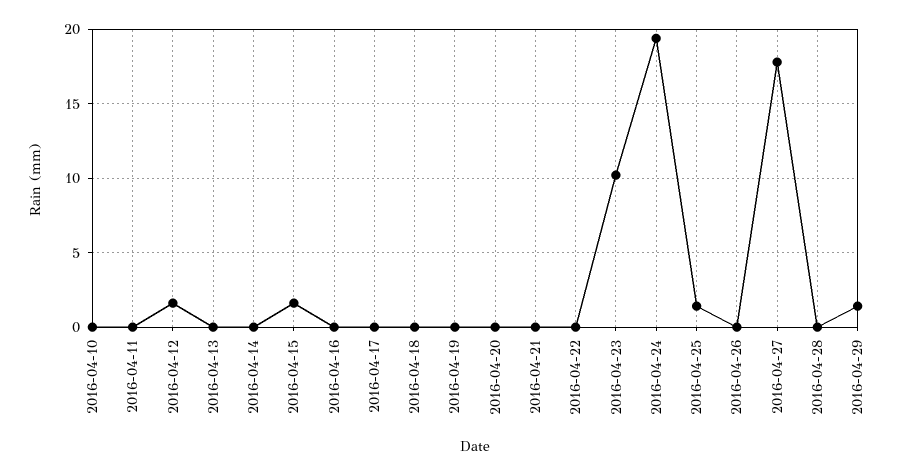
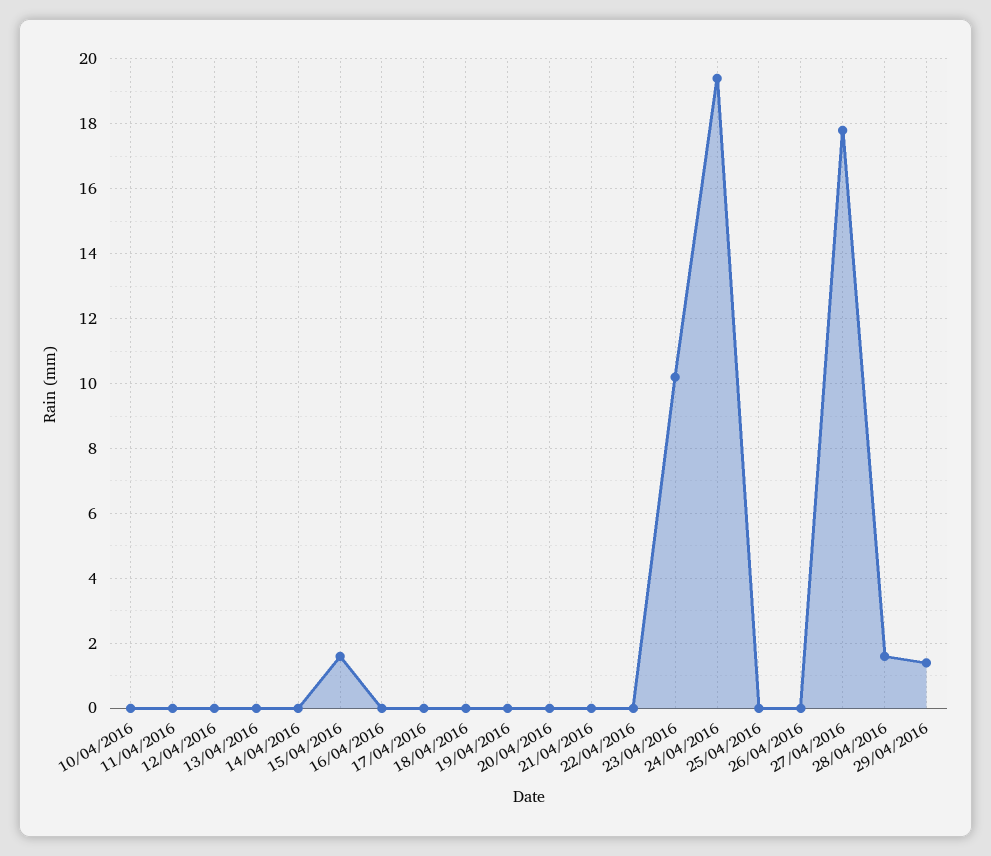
2016-04-12: 1.5 -> 0
2016-04-25: 1.5 -> 0
2016-04-28: 0 -> 1.5

